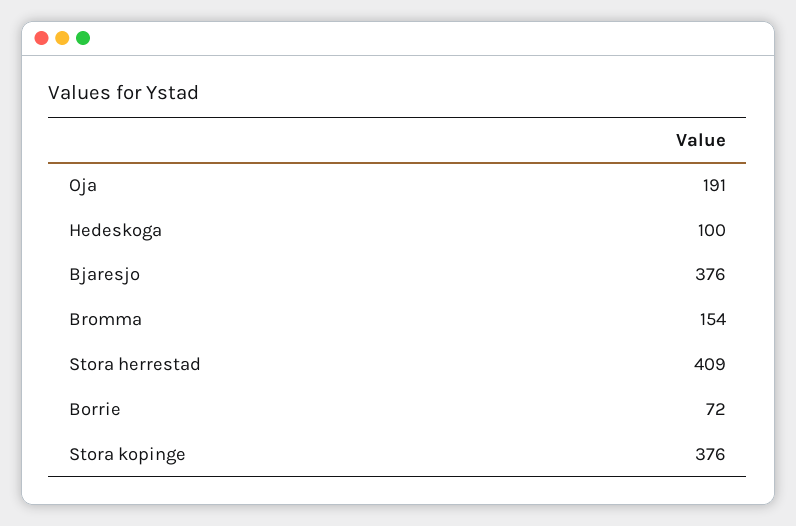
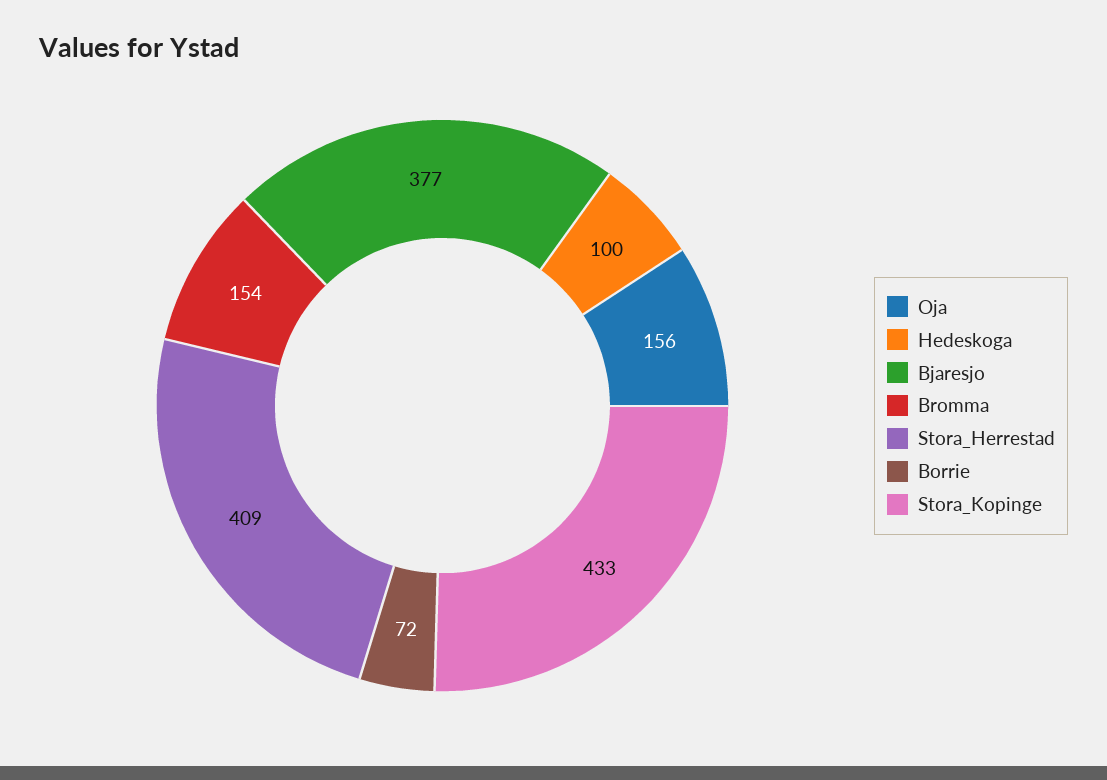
Oja: 191 -> 156
Bjaresjo: 376 -> 377
Stora kopinge: 376 -> 433

